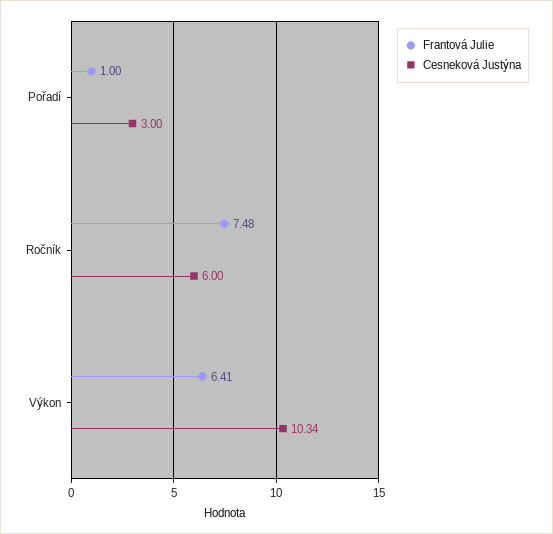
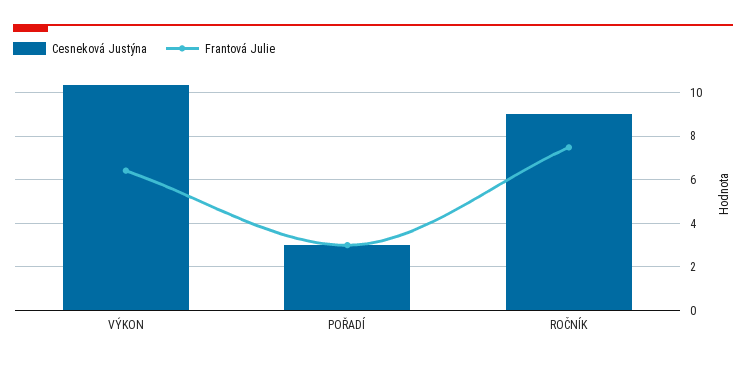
Frantová Julie, Pořadí: 1 -> 3
Cesneková Justýna, Ročník: 6 -> 9

